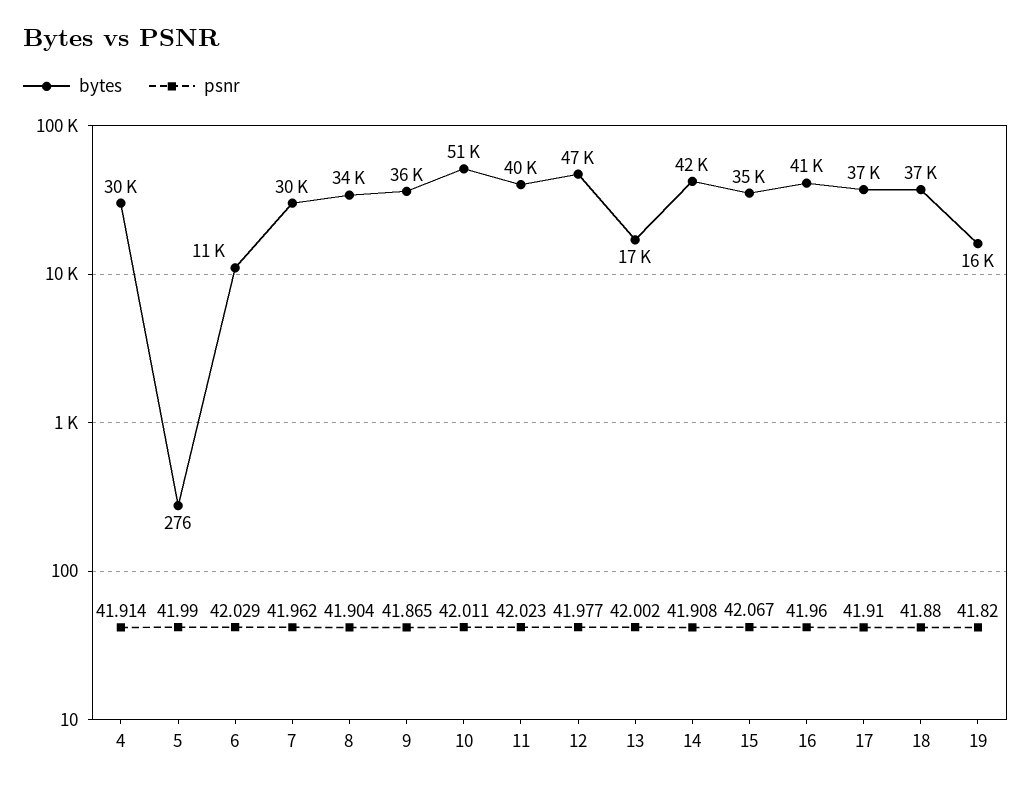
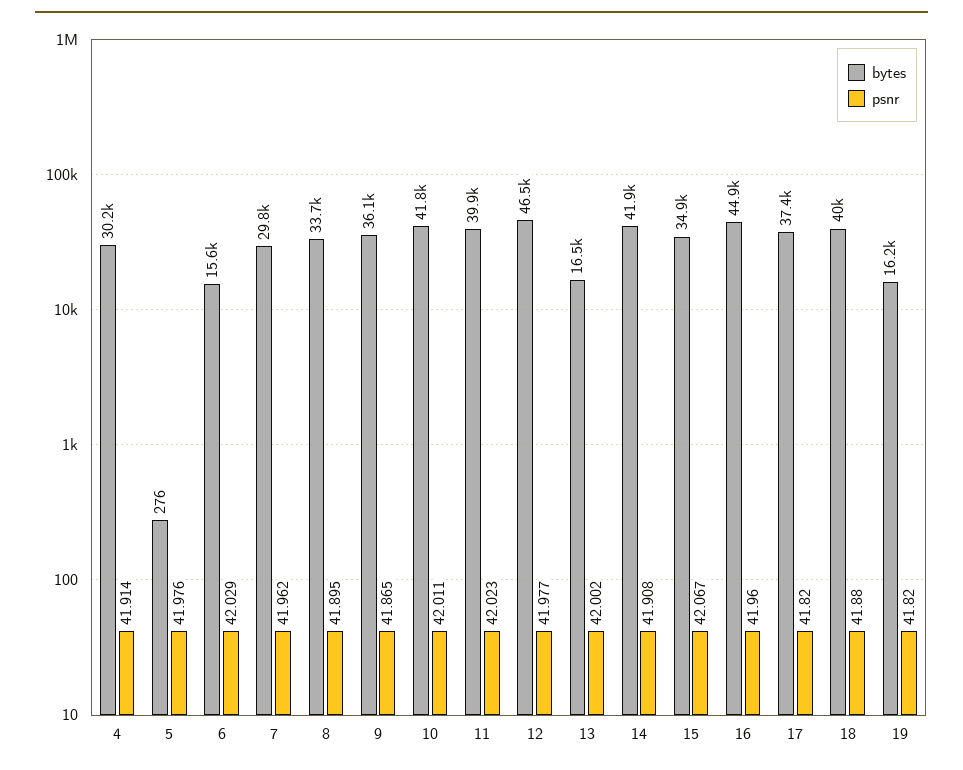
psnr, 5: 41.99 -> 41.976
bytes, 6: 11000 -> 15600
psnr, 8: 41.904 -> 41.895
bytes, 10: 51000 -> 41800
bytes, 16: 41000 -> 44900
psnr, 17: 41.91 -> 41.82
bytes, 18: 37000 -> 40000

